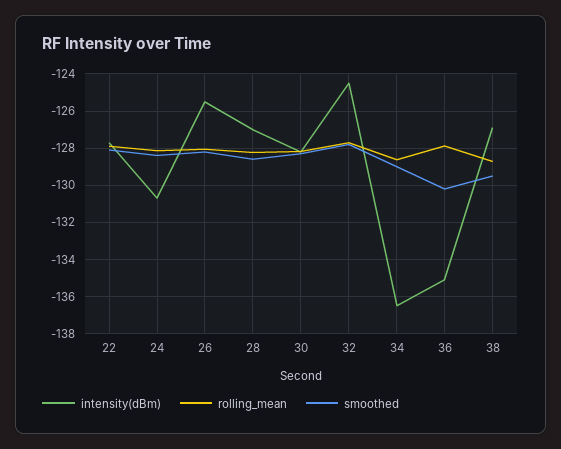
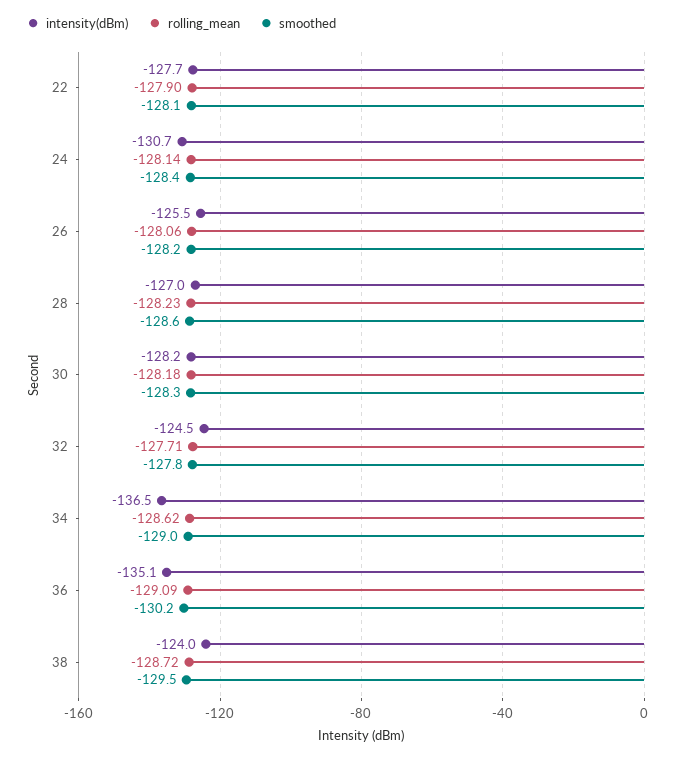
rolling_mean, 36: -128 -> -129.09
intensity(dBm), 38: -127 -> -124

